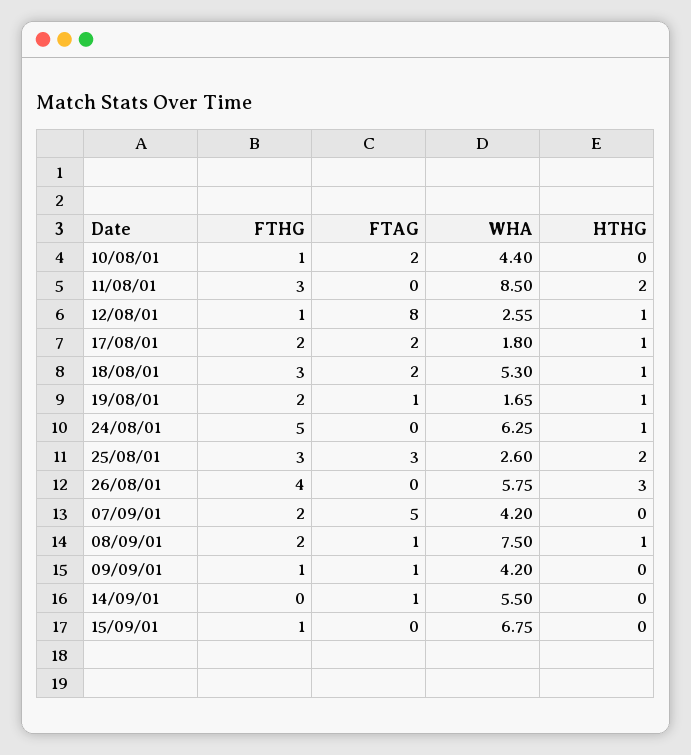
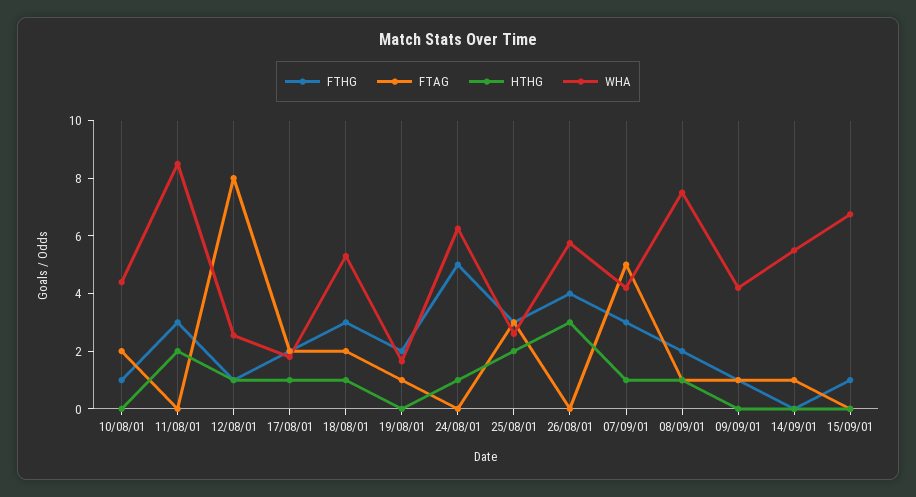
HTHG, 19/08/01: 1 -> 0
FTHG, 07/09/01: 2 -> 3
HTHG, 07/09/01: 0 -> 1

